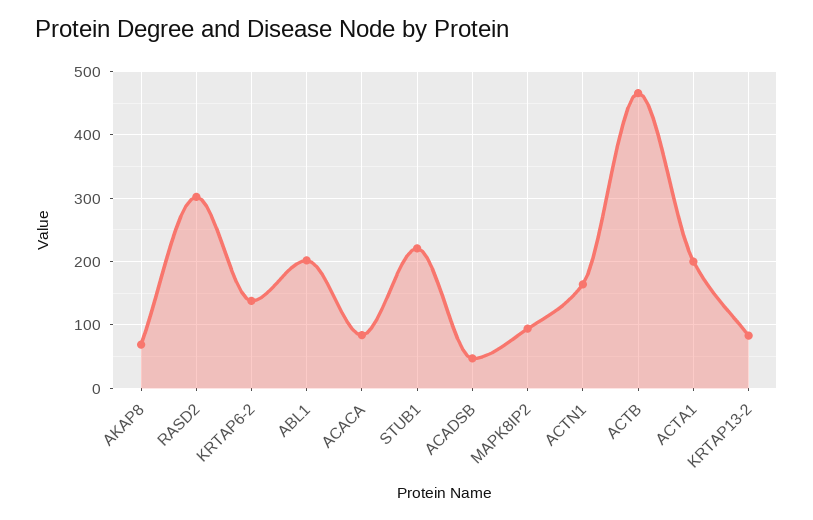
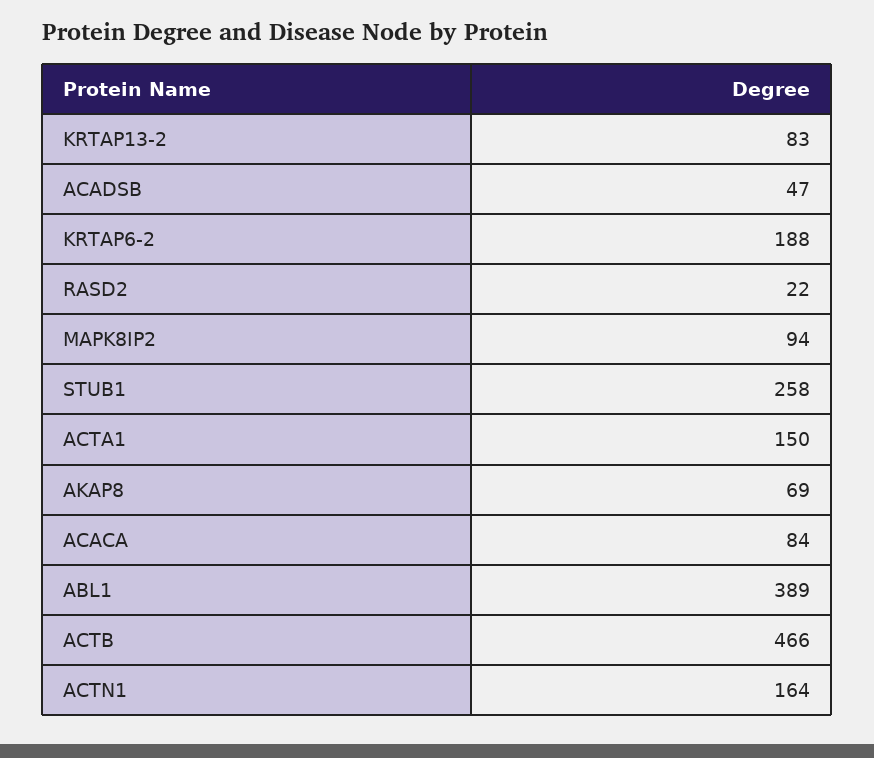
RASD2: 300 -> 22
KRTAP6-2: 140 -> 188
ABL1: 200 -> 389
STUB1: 220 -> 258
ACTA1: 200 -> 150

